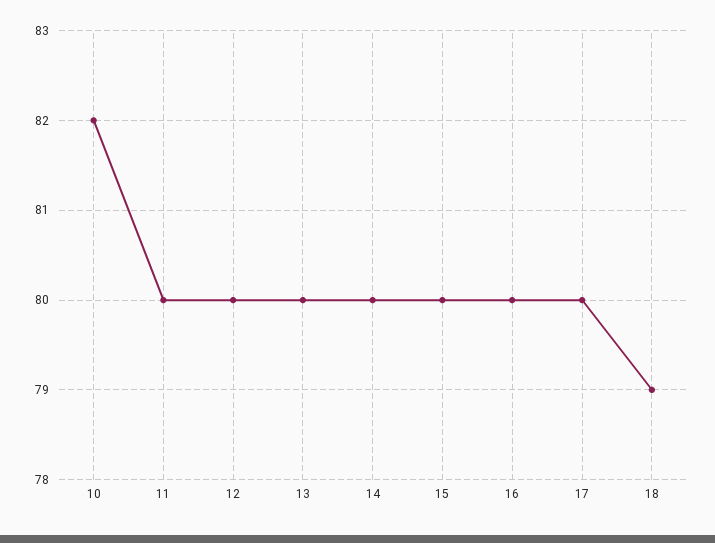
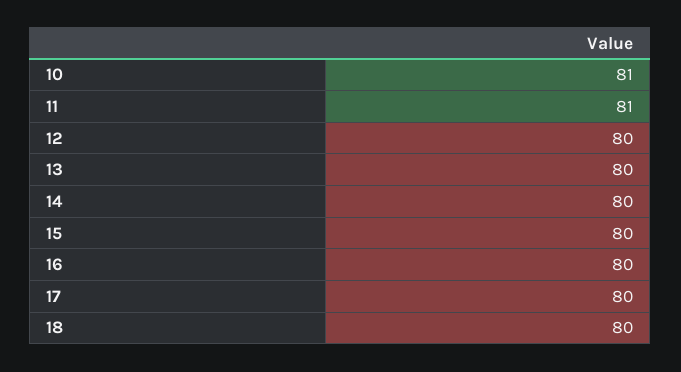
10: 82 -> 81
11: 80 -> 81
18: 79 -> 80

